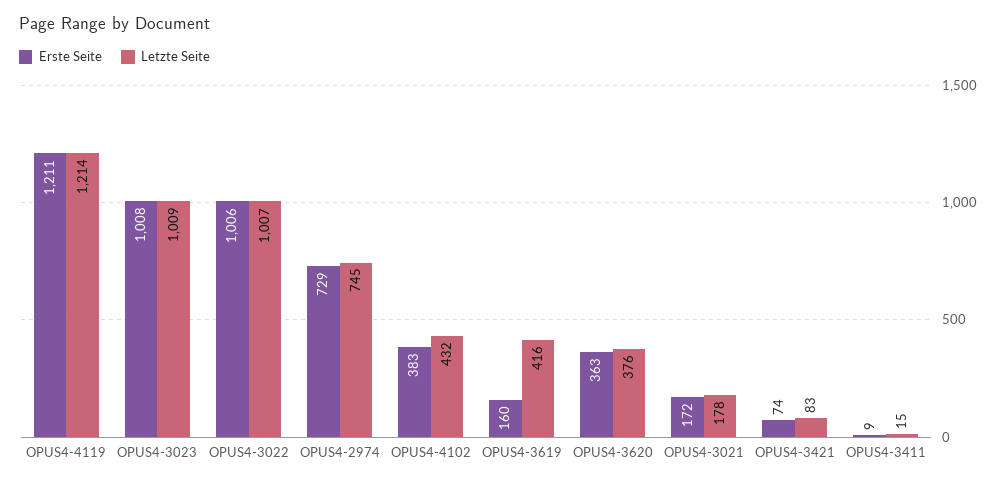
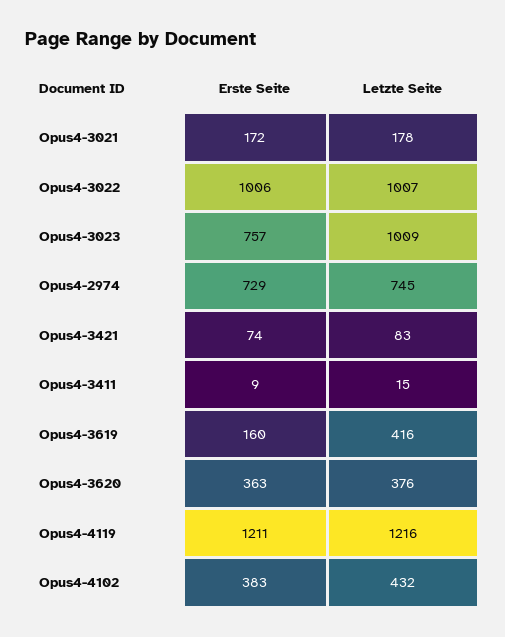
Letzte Seite, OPUS4-4119: 1214 -> 1216
Erste Seite, OPUS4-3023: 1008 -> 757

